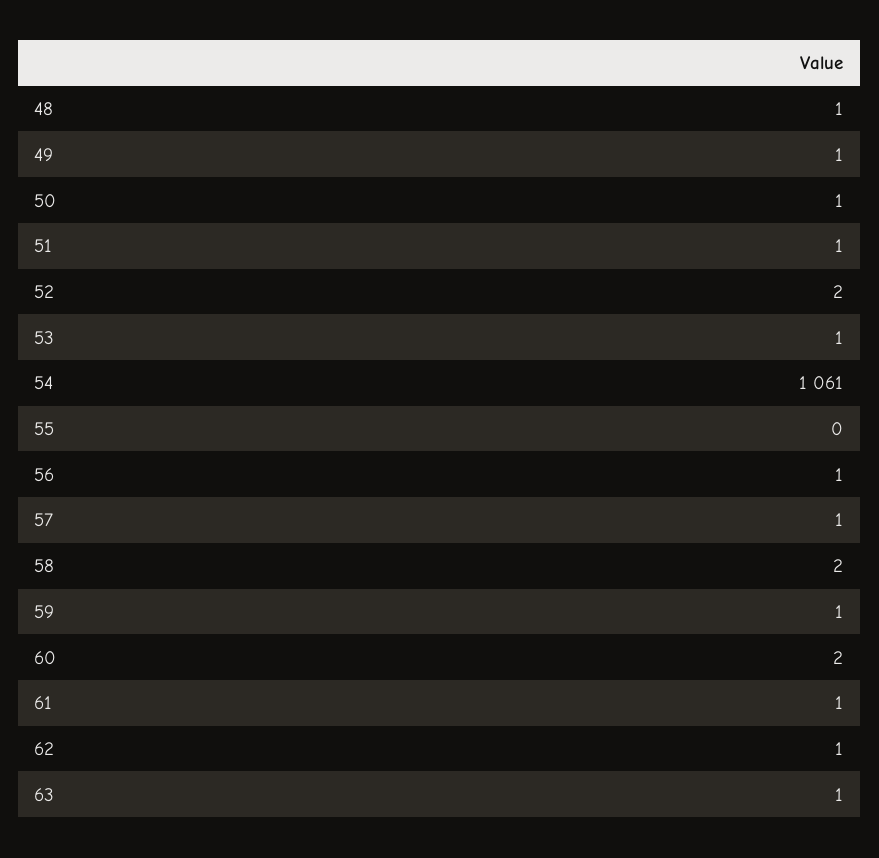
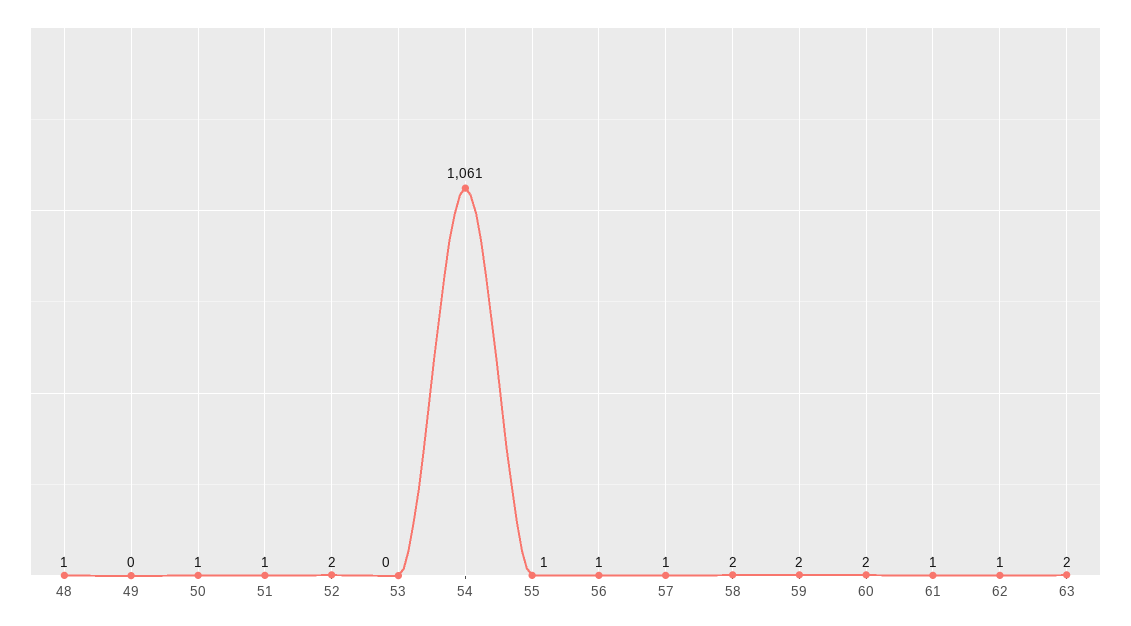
49: 1 -> 0
53: 1 -> 0
55: 0 -> 1
59: 1 -> 2
63: 1 -> 2

